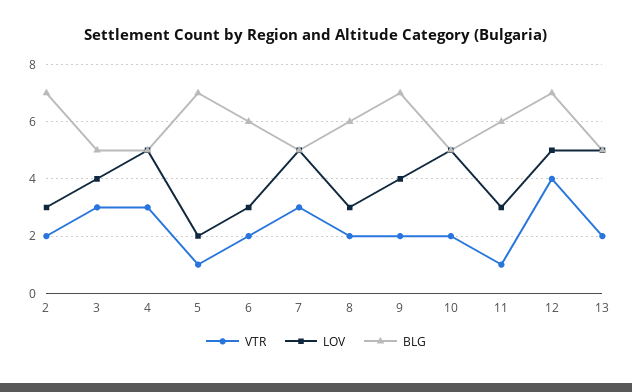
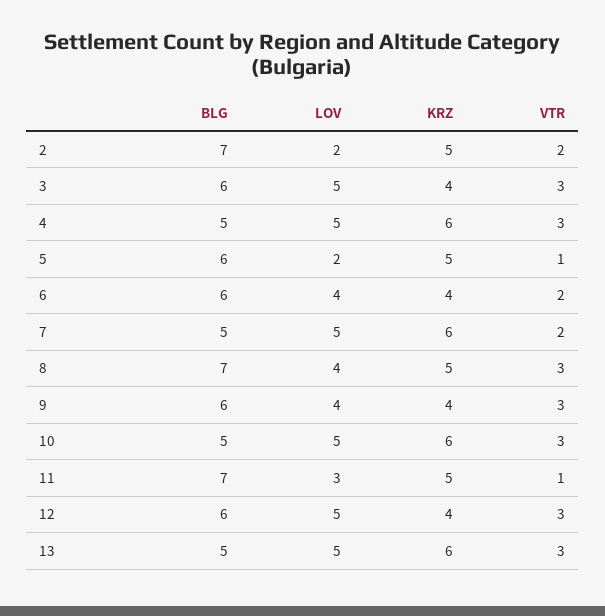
LOV, 2: 3 -> 2
LOV, 3: 4 -> 5
BLG, 3: 5 -> 6
BLG, 5: 7 -> 6
LOV, 6: 3 -> 4
VTR, 7: 3 -> 2
VTR, 8: 2 -> 3
LOV, 8: 3 -> 4
BLG, 8: 6 -> 7
VTR, 9: 2 -> 3
BLG, 9: 7 -> 6
VTR, 10: 2 -> 3
BLG, 11: 6 -> 7
VTR, 12: 4 -> 3
BLG, 12: 7 -> 6
VTR, 13: 2 -> 3
KRZ, 2: none -> 5
KRZ, 3: none -> 4
KRZ, 4: none -> 6
KRZ, 5: none -> 5
KRZ, 6: none -> 4
KRZ, 7: none -> 6
KRZ, 8: none -> 5
KRZ, 9: none -> 4
KRZ, 10: none -> 6
KRZ, 11: none -> 5
KRZ, 12: none -> 4
KRZ, 13: none -> 6

